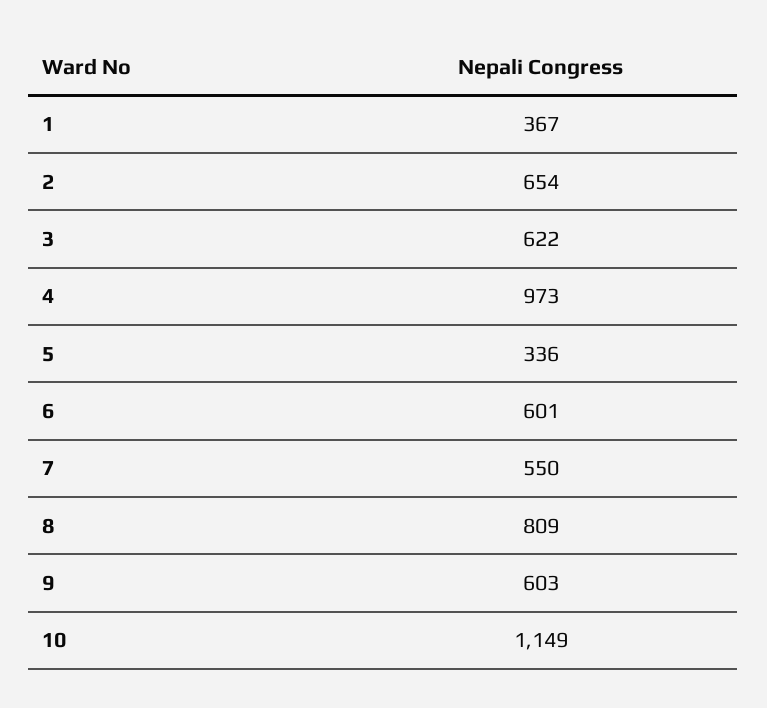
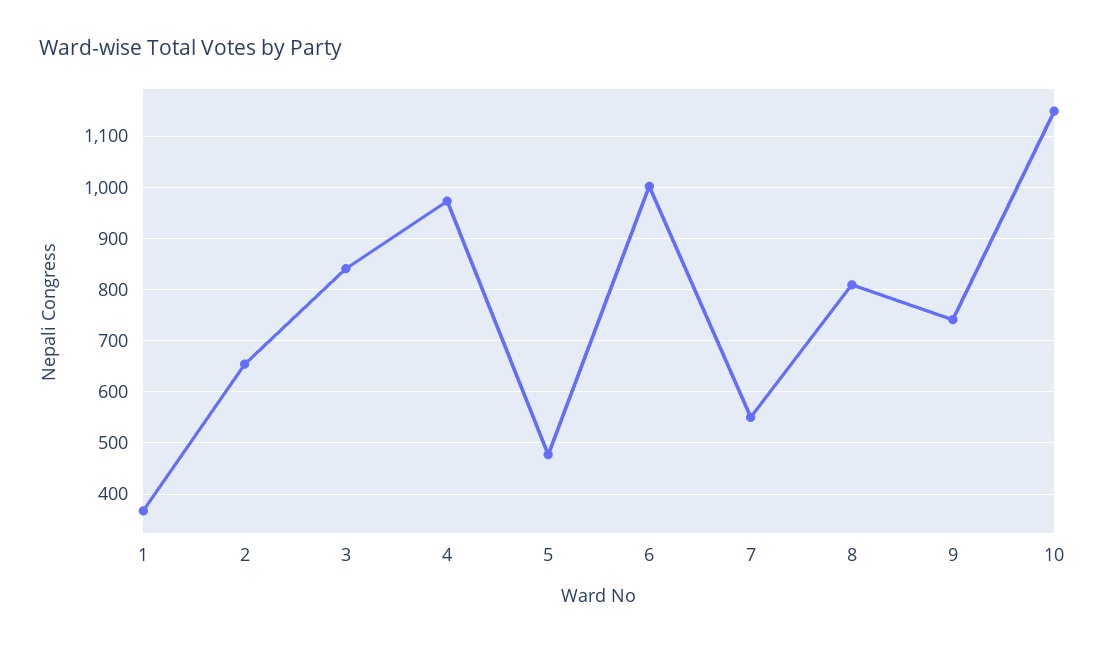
3: 622 -> 840
5: 336 -> 480
6: 601 -> 1000
9: 603 -> 740

